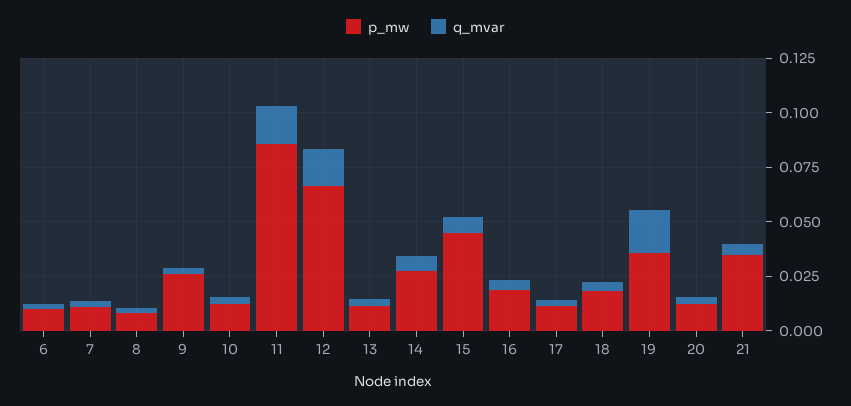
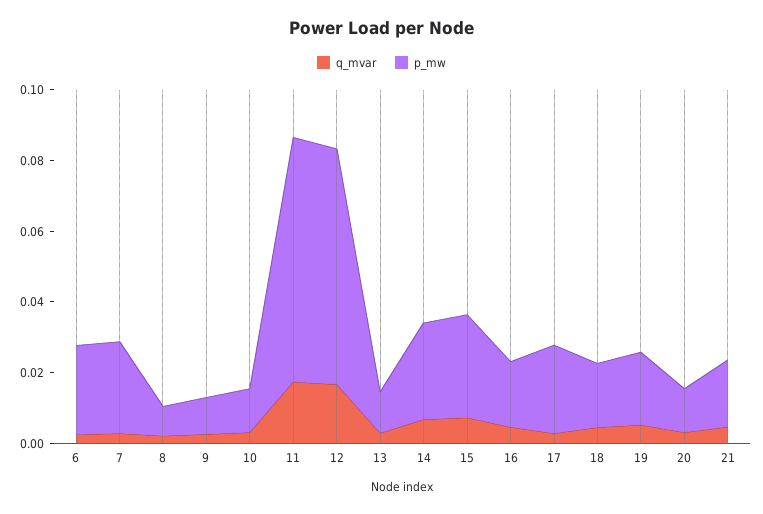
p_mw, 6: 0.01 -> 0.025
p_mw, 7: 0.01 -> 0.025
p_mw, 9: 0.025 -> 0.01
p_mw, 11: 0.085 -> 0.07
p_mw, 15: 0.045 -> 0.03
p_mw, 17: 0.01 -> 0.025
p_mw, 19: 0.035 -> 0.02
q_mvar, 19: 0.02 -> 0.005
p_mw, 21: 0.035 -> 0.02

